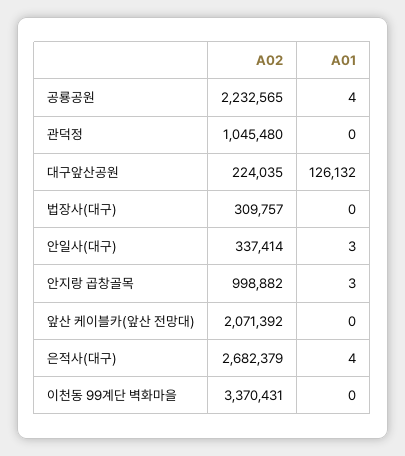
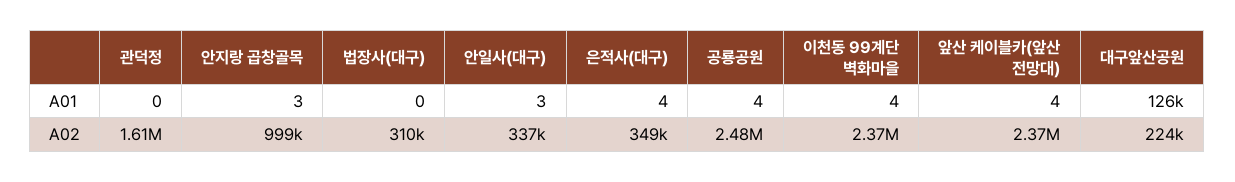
A02, 공룡공원: 2232565 -> 2480000
A02, 관덕정: 1045480 -> 1610000
A02, 앞산 케이블카(앞산 전망대): 2071392 -> 2370000
A01, 앞산 케이블카(앞산 전망대): 0 -> 4
A02, 은적사(대구): 2682379 -> 349000
A02, 이천동 99계단 벽화마을: 3370431 -> 2370000
A01, 이천동 99계단 벽화마을: 0 -> 4

